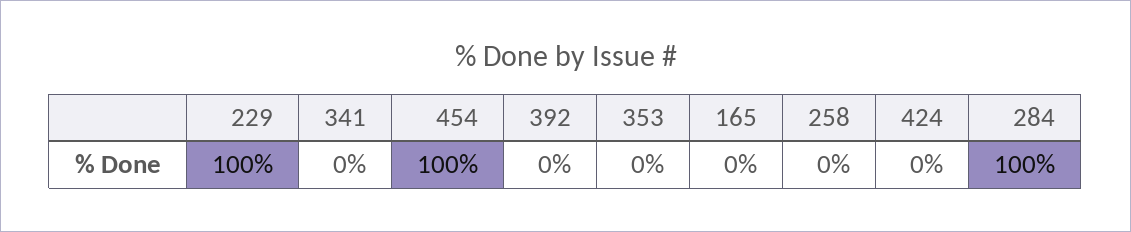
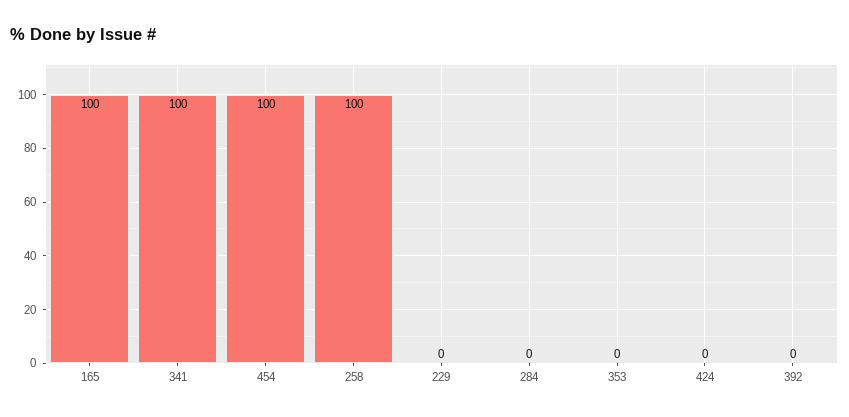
229: 100 -> 0
341: 0 -> 100
165: 0 -> 100
258: 0 -> 100
284: 100 -> 0

